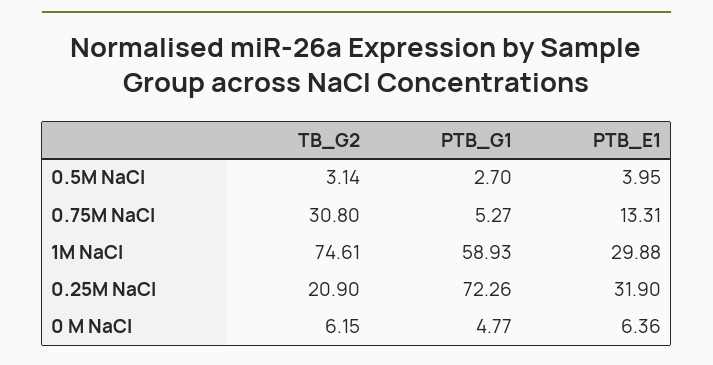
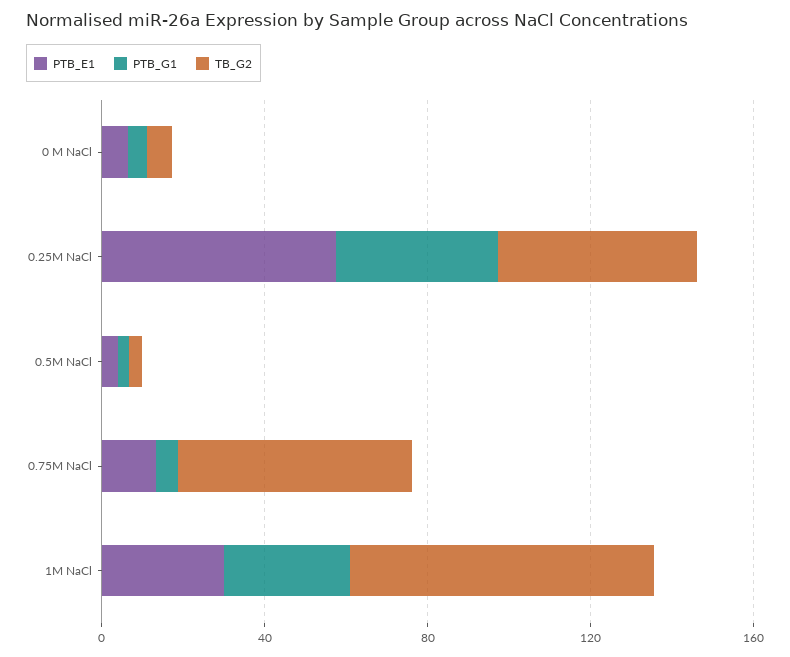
TB_G2, 0.75M NaCl: 30.8 -> 60
PTB_G1, 1M NaCl: 58.93 -> 30
TB_G2, 0.25M NaCl: 20.9 -> 50
PTB_G1, 0.25M NaCl: 72.26 -> 40
PTB_E1, 0.25M NaCl: 31.9 -> 60

